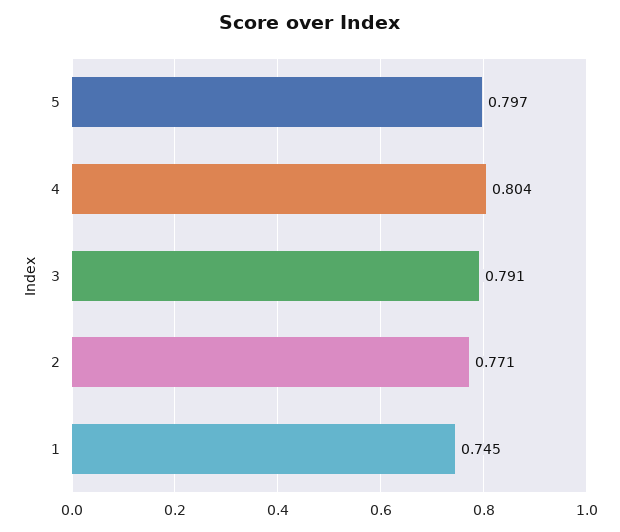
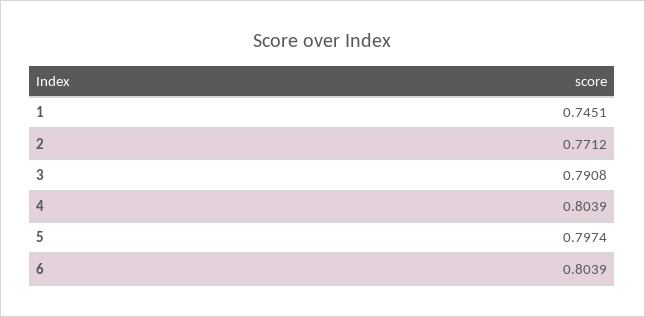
6: none -> 0.8039

